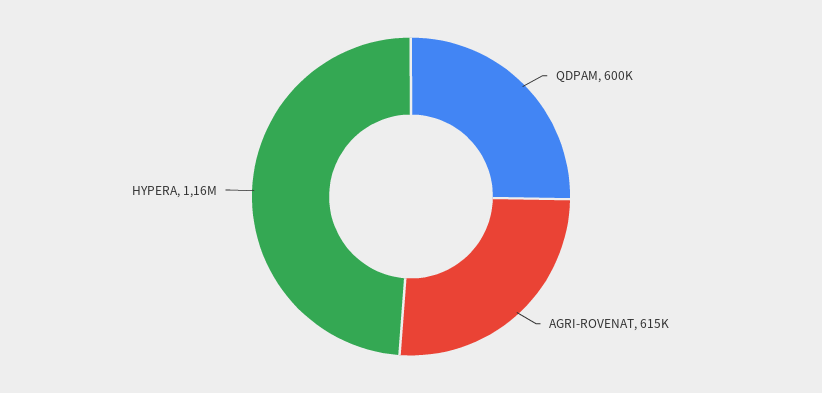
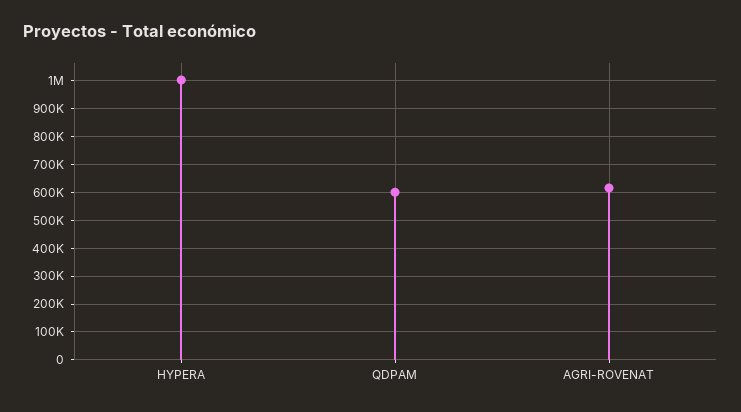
HYPERA: 1160000 -> 1000000

